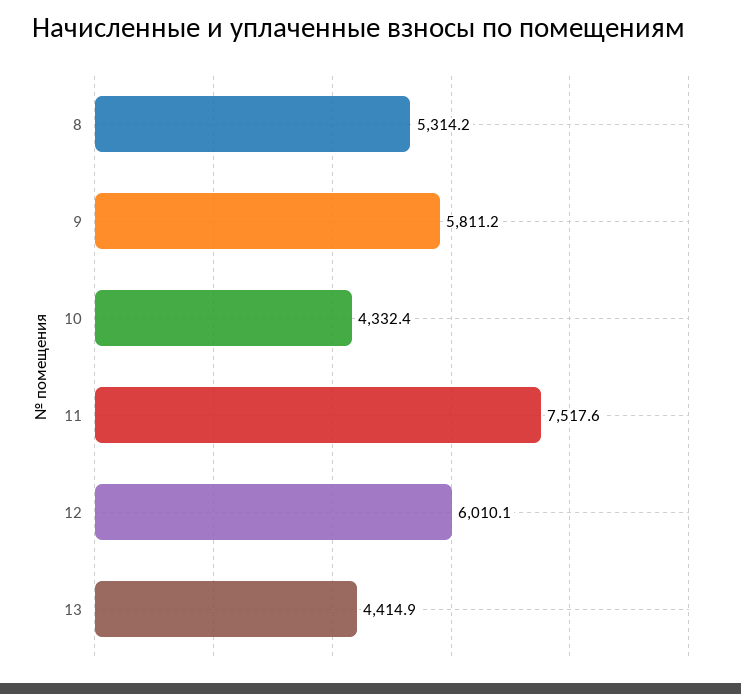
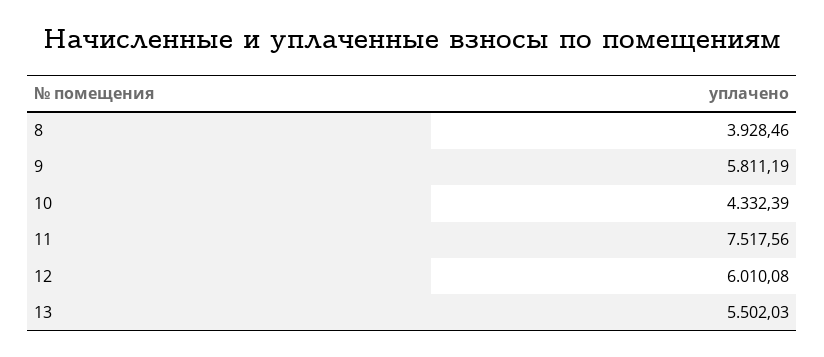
8: 5314.2 -> 3928.46
13: 4414.9 -> 5502.03

